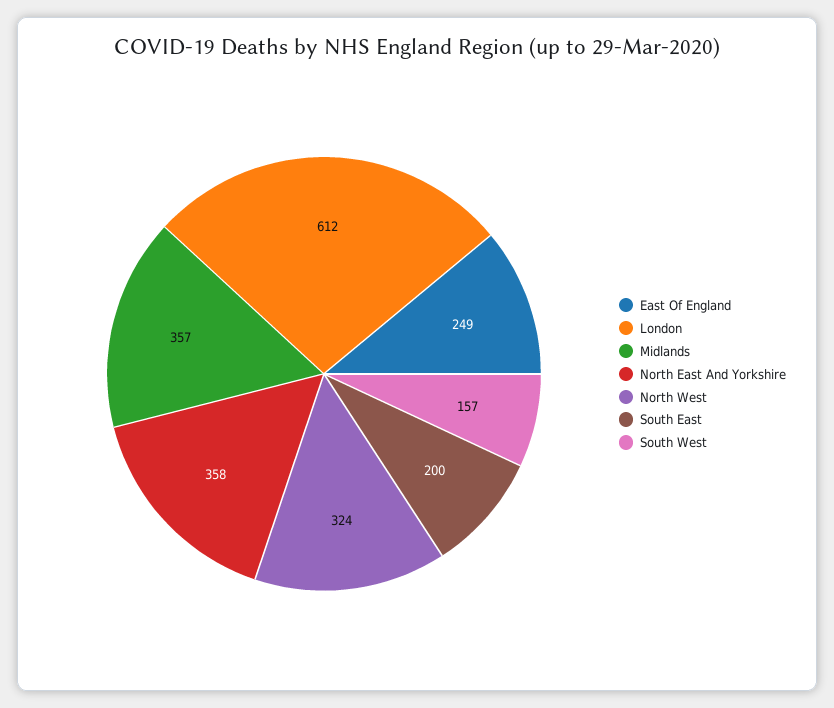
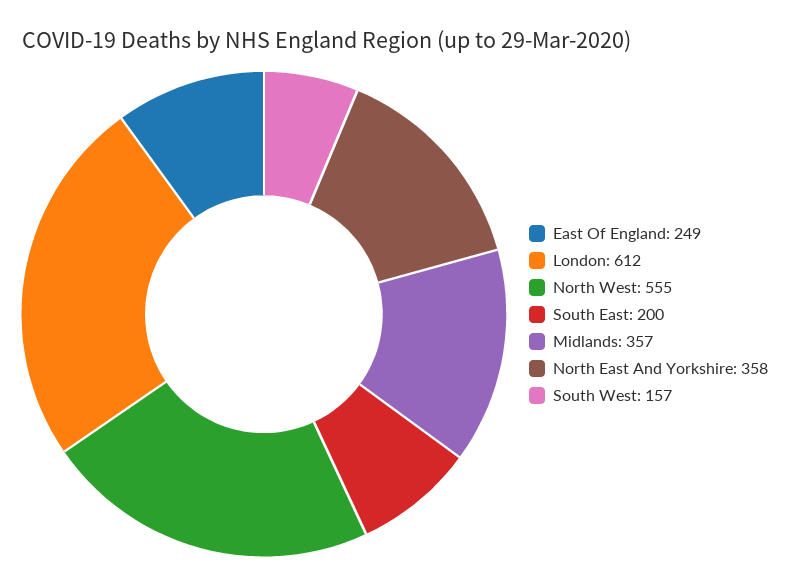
North West: 324 -> 555

